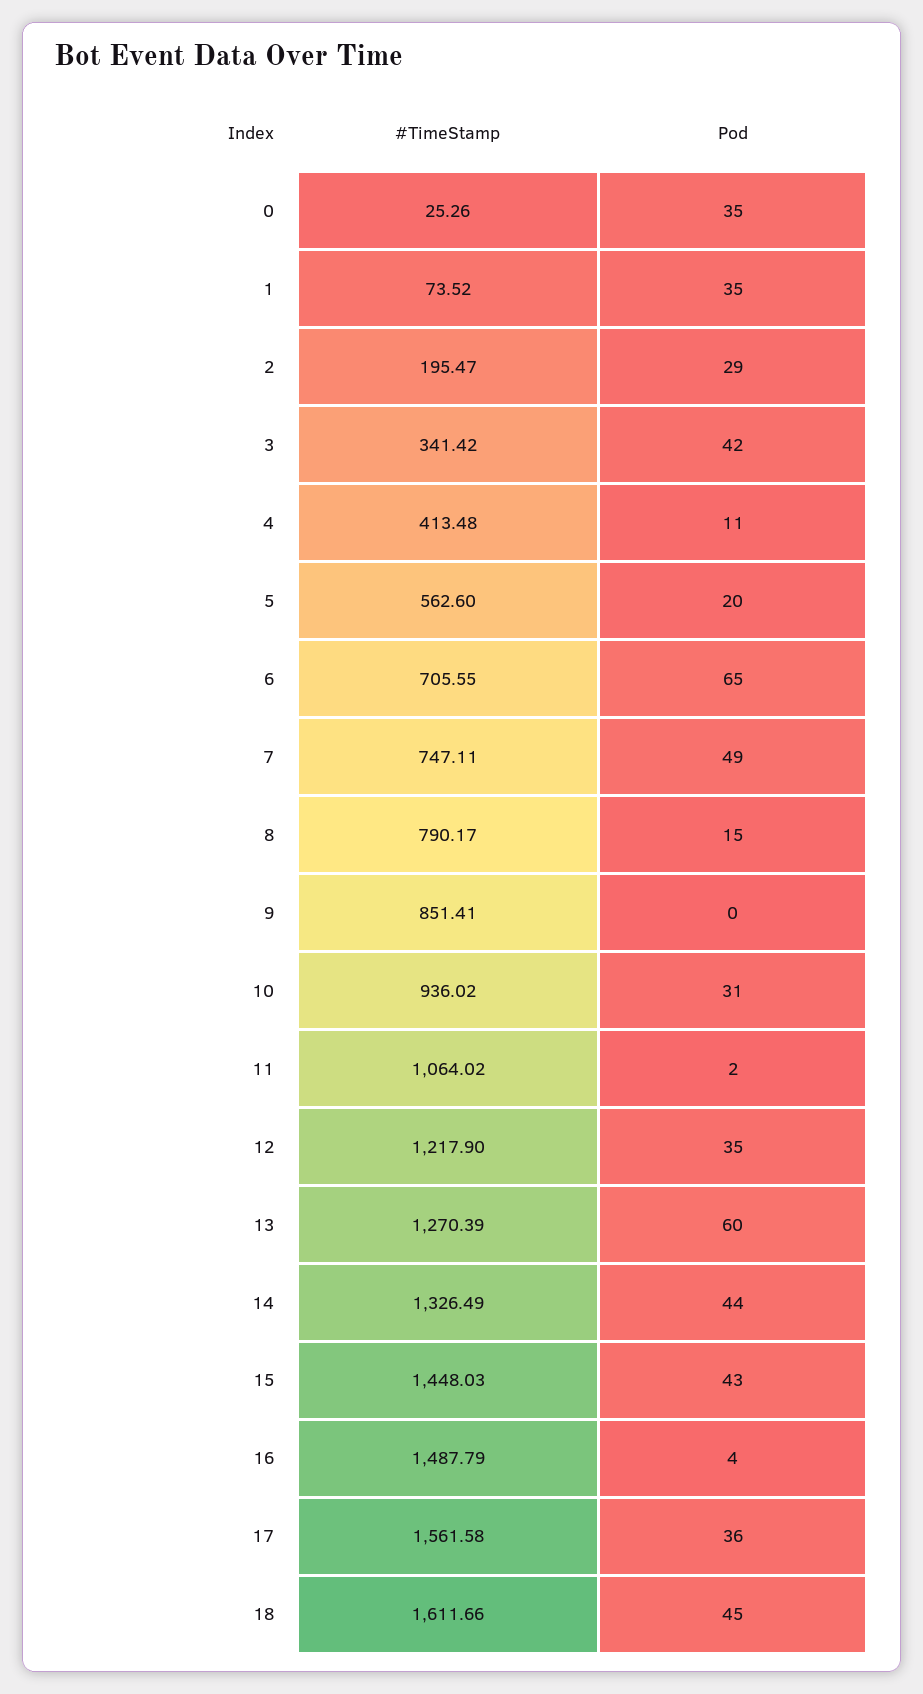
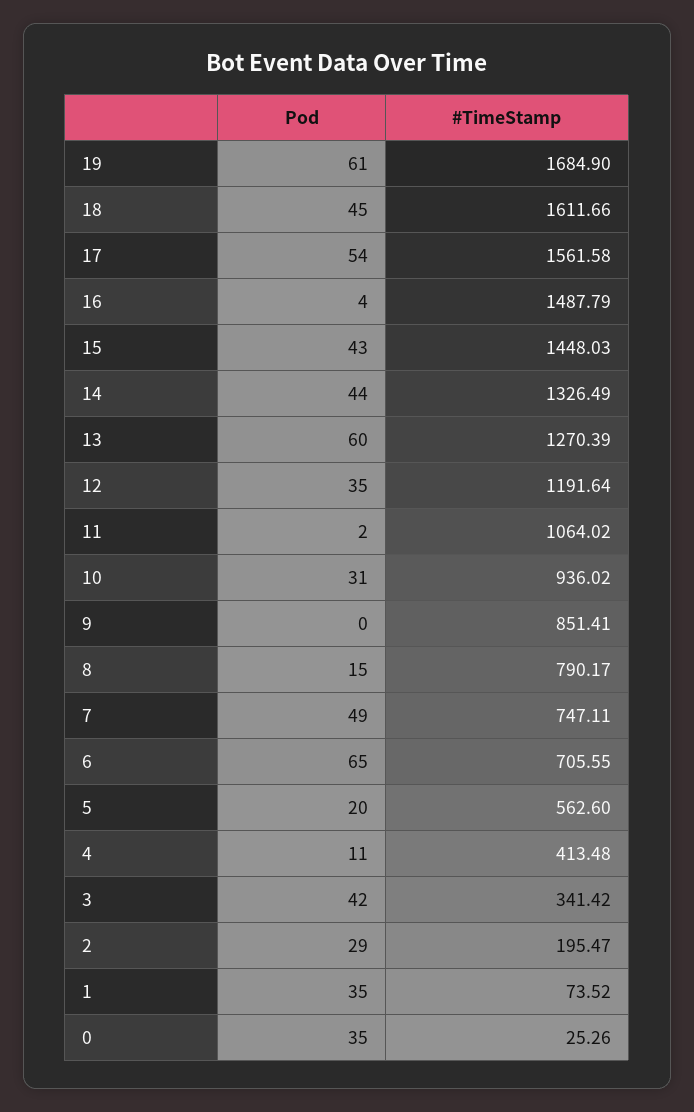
#TimeStamp, 12: 1217.9 -> 1191.64
Pod, 17: 36 -> 54
Pod, 19: none -> 61
#TimeStamp, 19: none -> 1684.9

